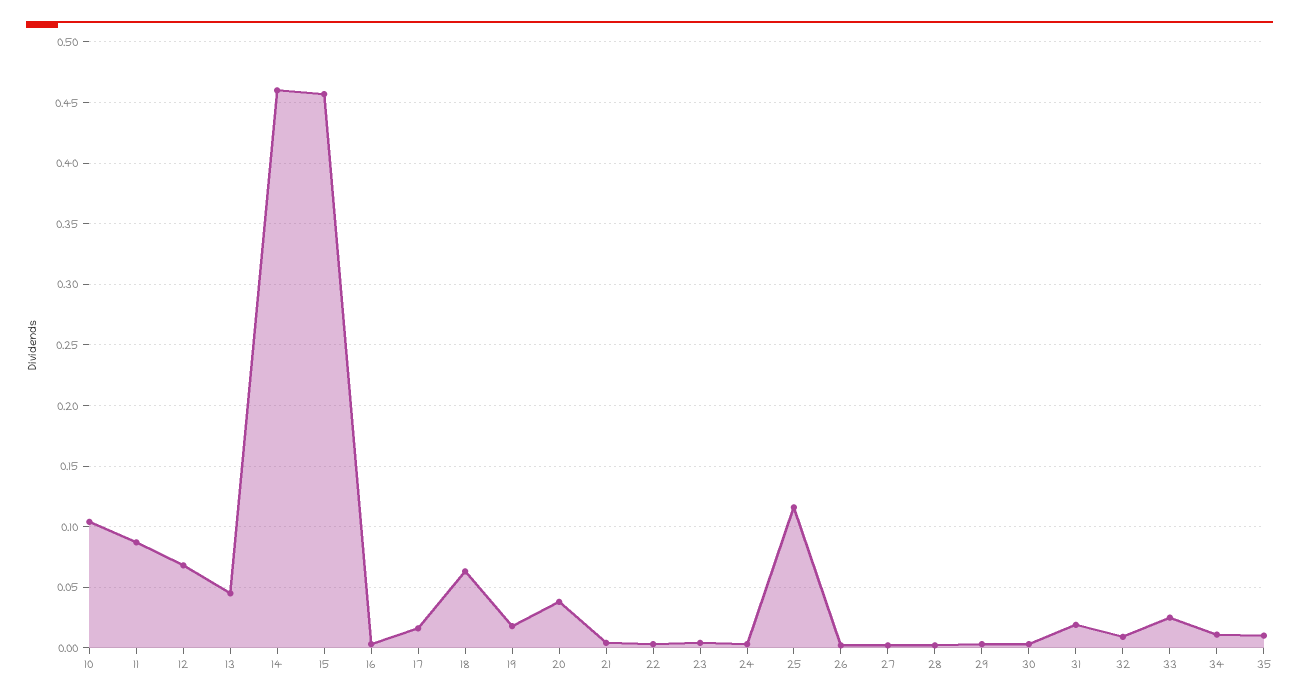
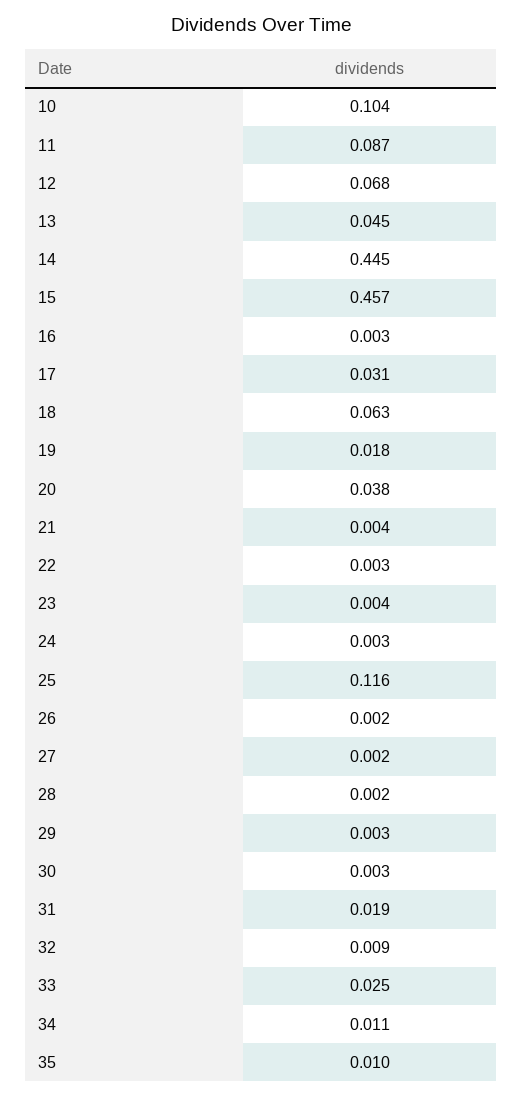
14: 0.46 -> 0.445
17: 0.015 -> 0.031

